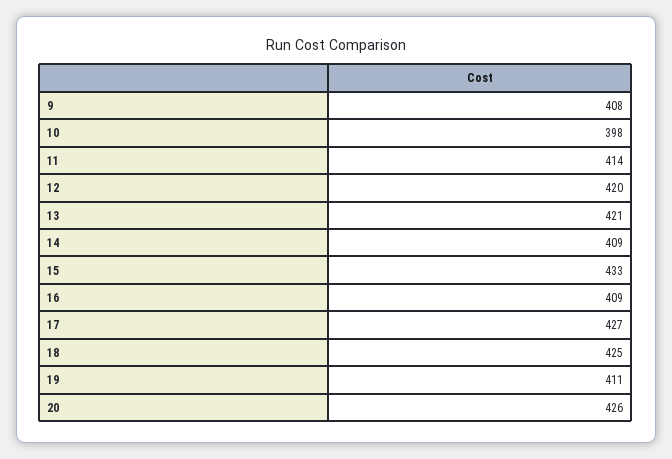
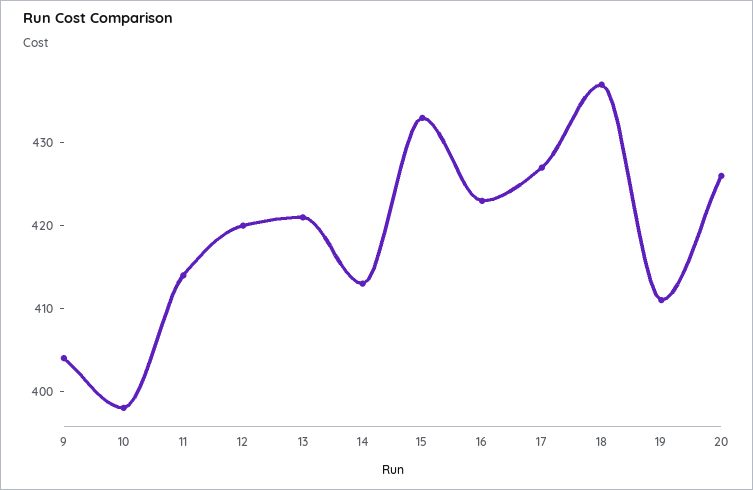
9: 408 -> 404
14: 409 -> 413
16: 409 -> 423
18: 425 -> 437

